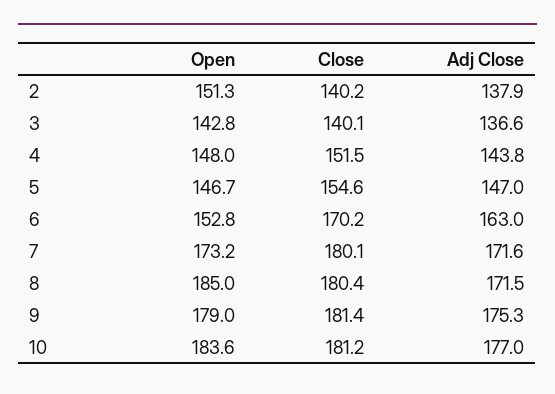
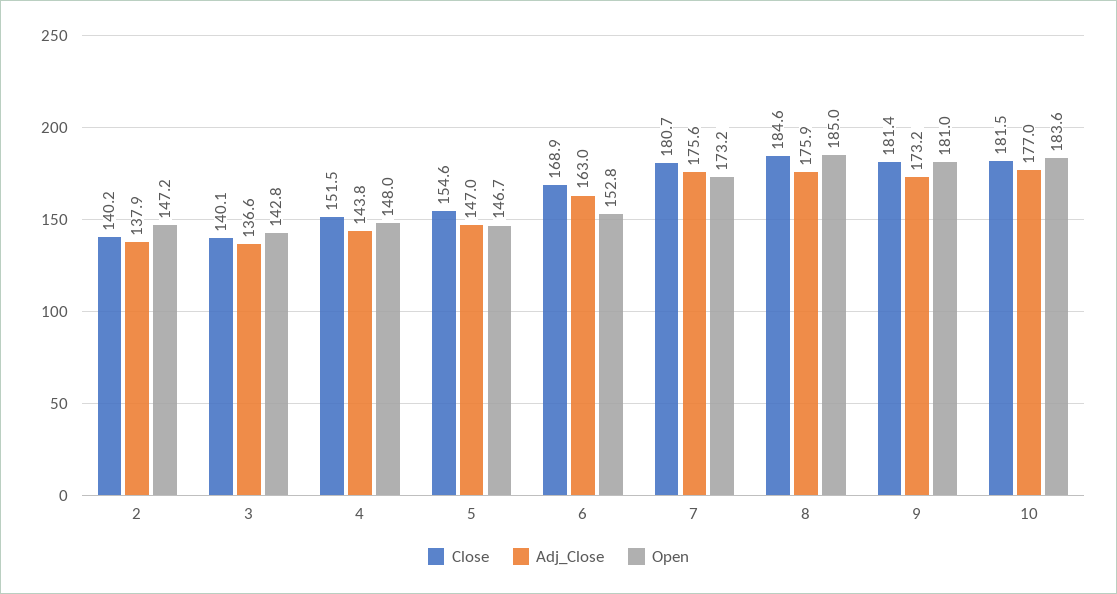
Open, 2: 151.3 -> 147.2
Close, 6: 170.2 -> 168.9
Close, 7: 180.1 -> 180.7
Adj Close, 7: 171.6 -> 175.6
Close, 8: 180.4 -> 184.6
Adj Close, 8: 171.5 -> 175.9
Open, 9: 179 -> 181
Adj Close, 9: 175.3 -> 173.2
Close, 10: 181.2 -> 181.5

